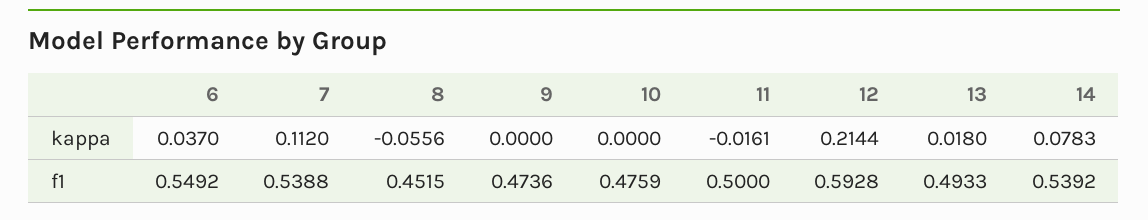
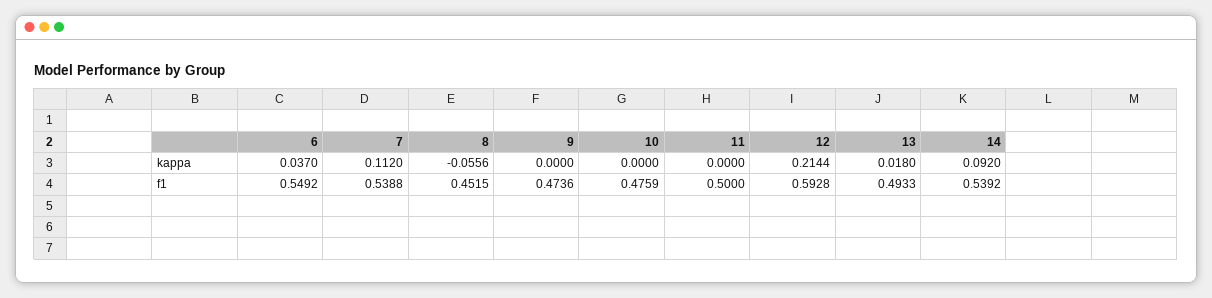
11, kappa: -0.0161 -> 0
14, kappa: 0.0783 -> 0.092

